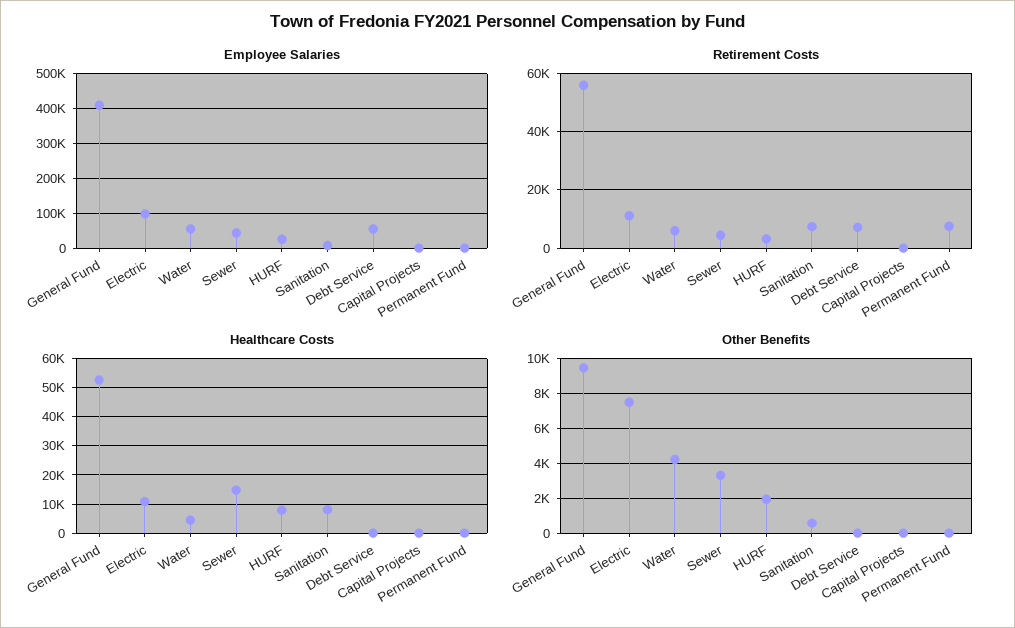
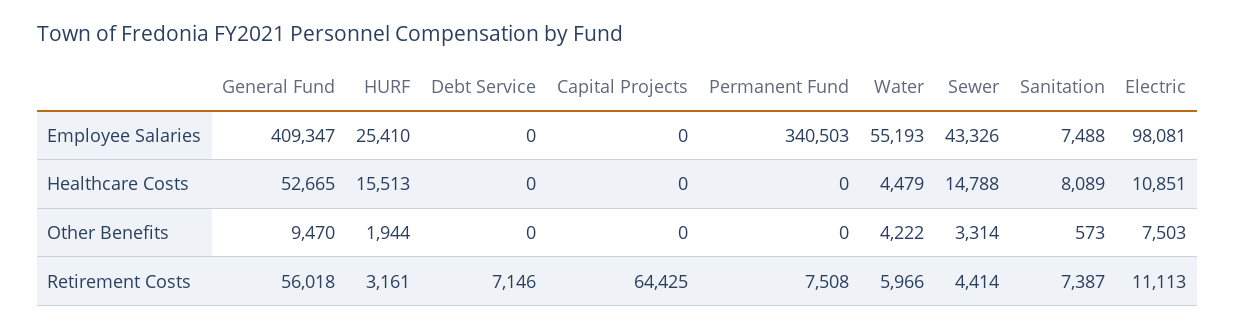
Employee Salaries, Debt Service: 60000 -> 0
Employee Salaries, Permanent Fund: 0 -> 340503
Retirement Costs, Capital Projects: 0 -> 64425
Healthcare Costs, HURF: 7500 -> 15513

